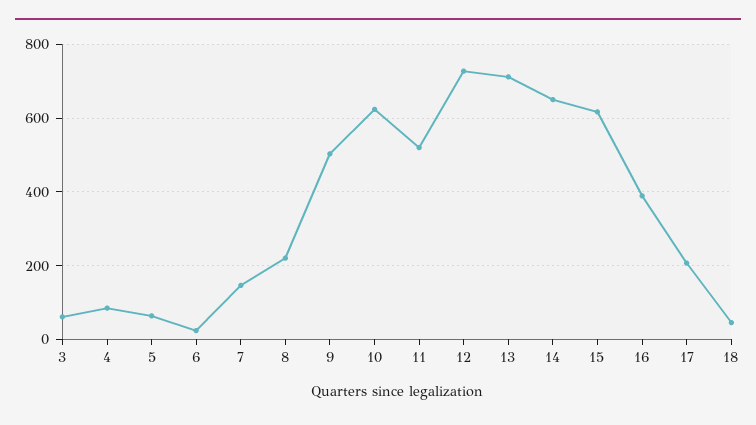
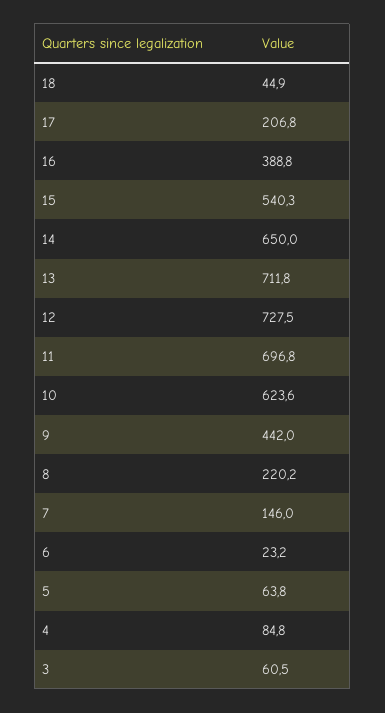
9: 500 -> 442
11: 520 -> 696.8
15: 620 -> 540.3

